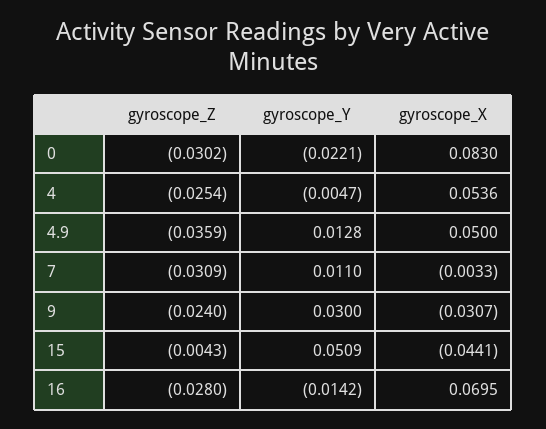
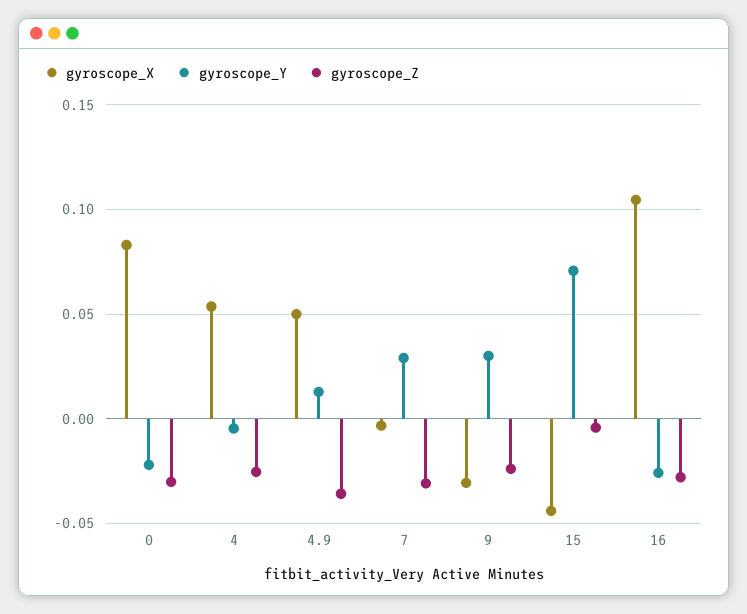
gyroscope_Y, 7: 0.011 -> 0.03
gyroscope_Y, 15: 0.0509 -> 0.07
gyroscope_Y, 16: -0.0142 -> -0.025
gyroscope_X, 16: 0.0695 -> 0.105

